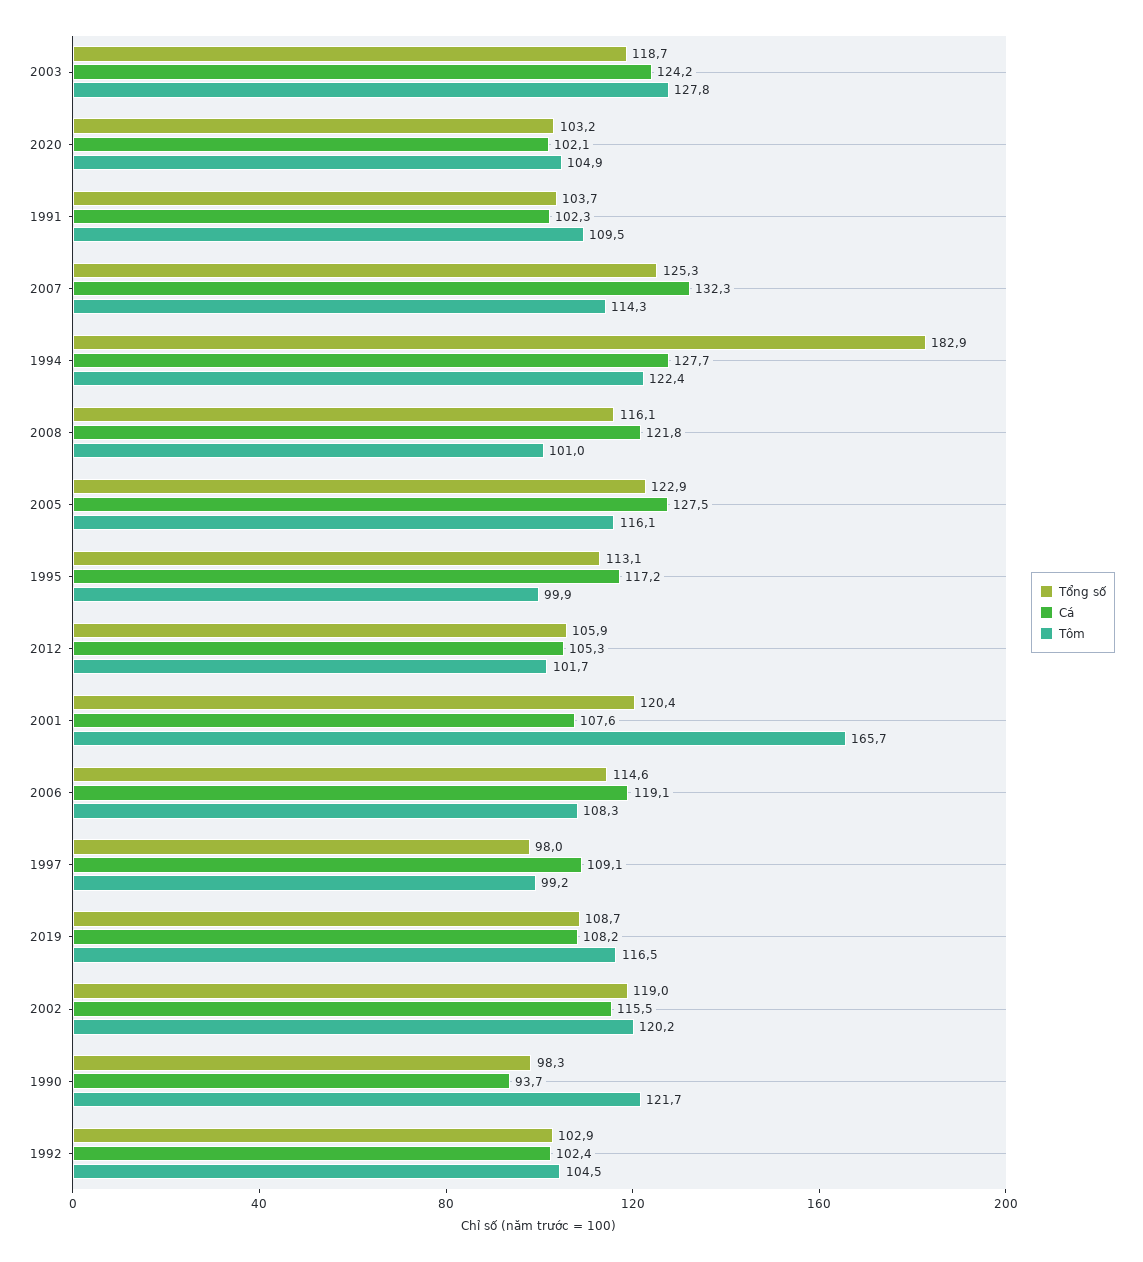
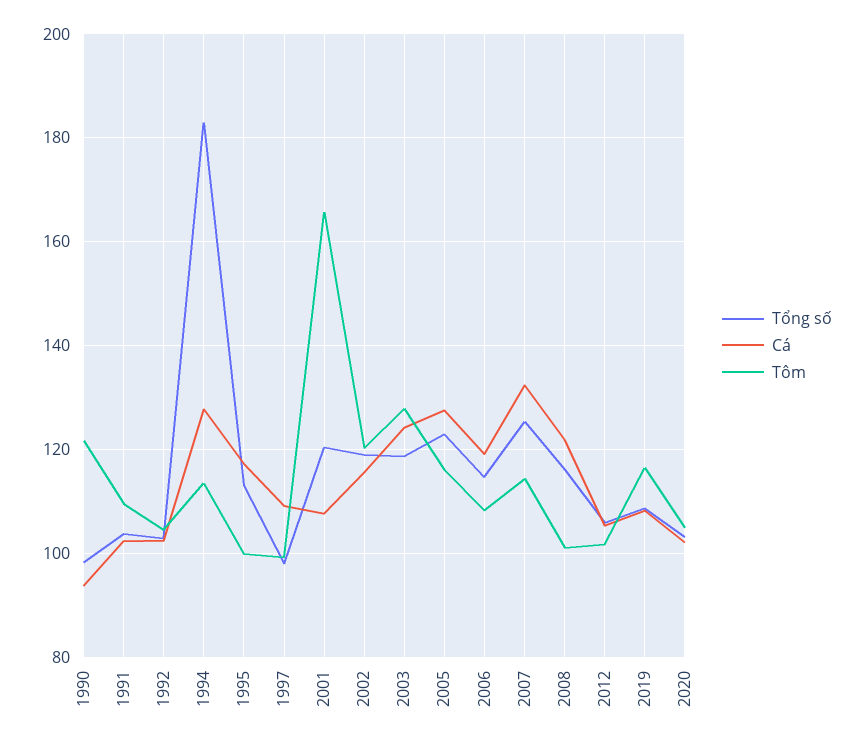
Tôm, 1994: 122.4 -> 114

